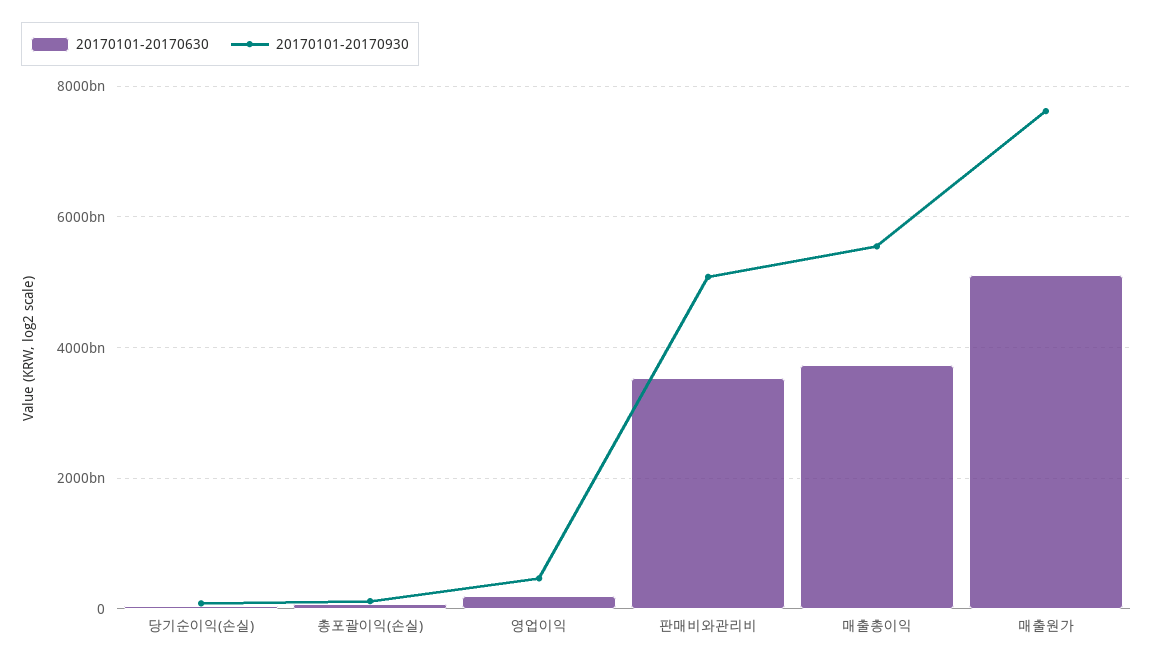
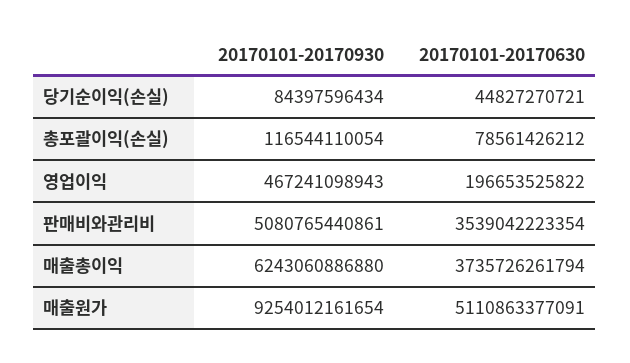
20170101-20170930, 매출총이익: 5600000000000 -> 6243060886880
20170101-20170930, 매출원가: 7600000000000 -> 9254012161654

